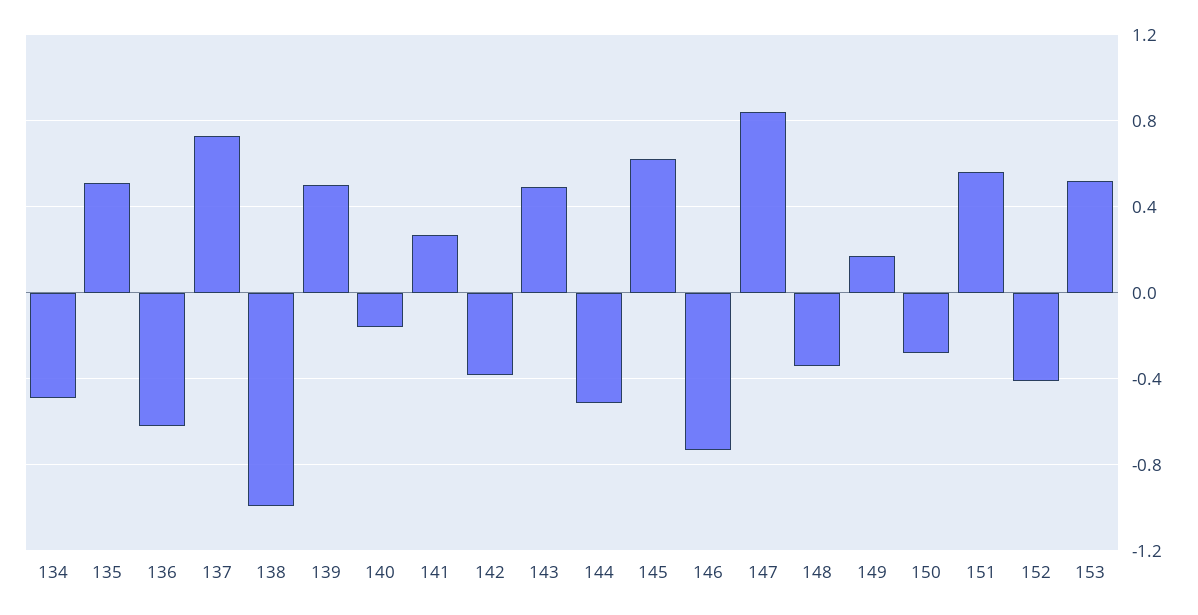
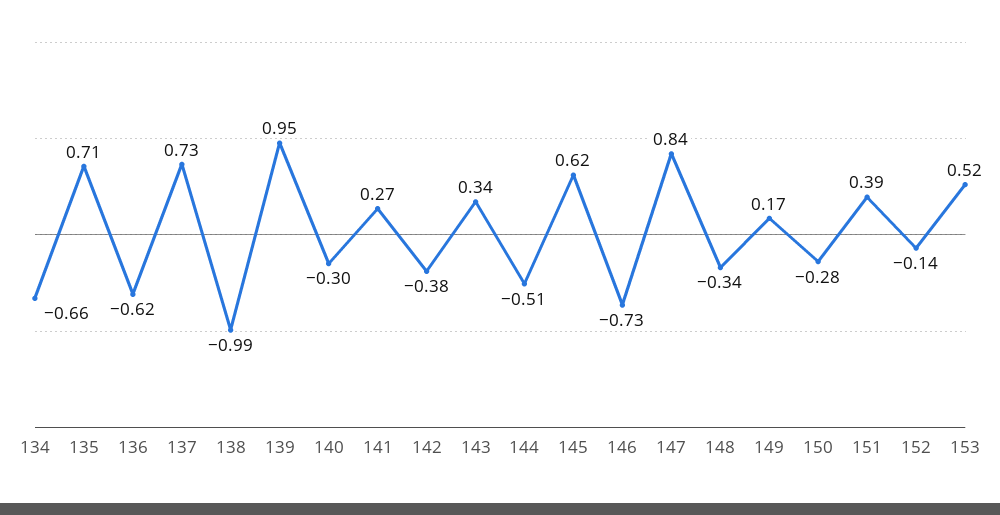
134: -0.5 -> -0.66
135: 0.5 -> 0.71
139: 0.5 -> 0.95
140: -0.15 -> -0.3
143: 0.5 -> 0.34
151: 0.55 -> 0.39
152: -0.4 -> -0.14

